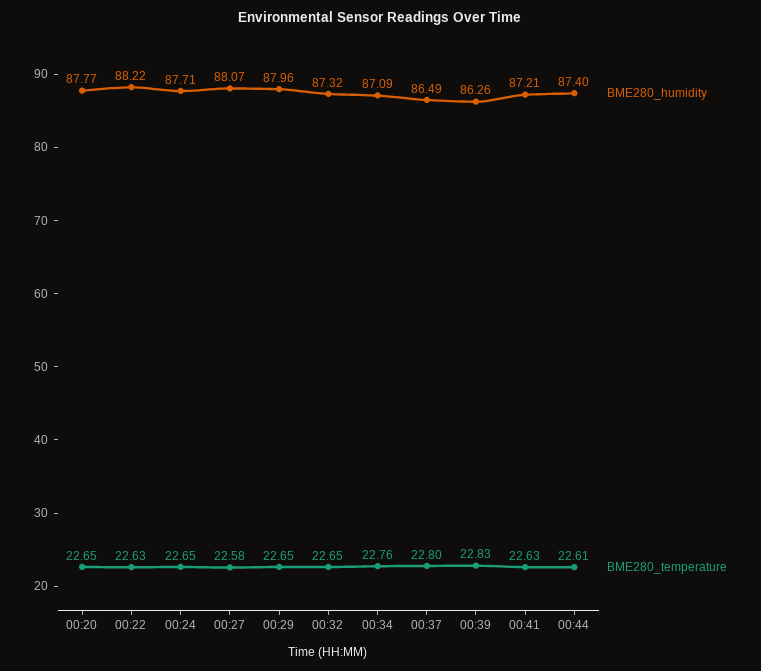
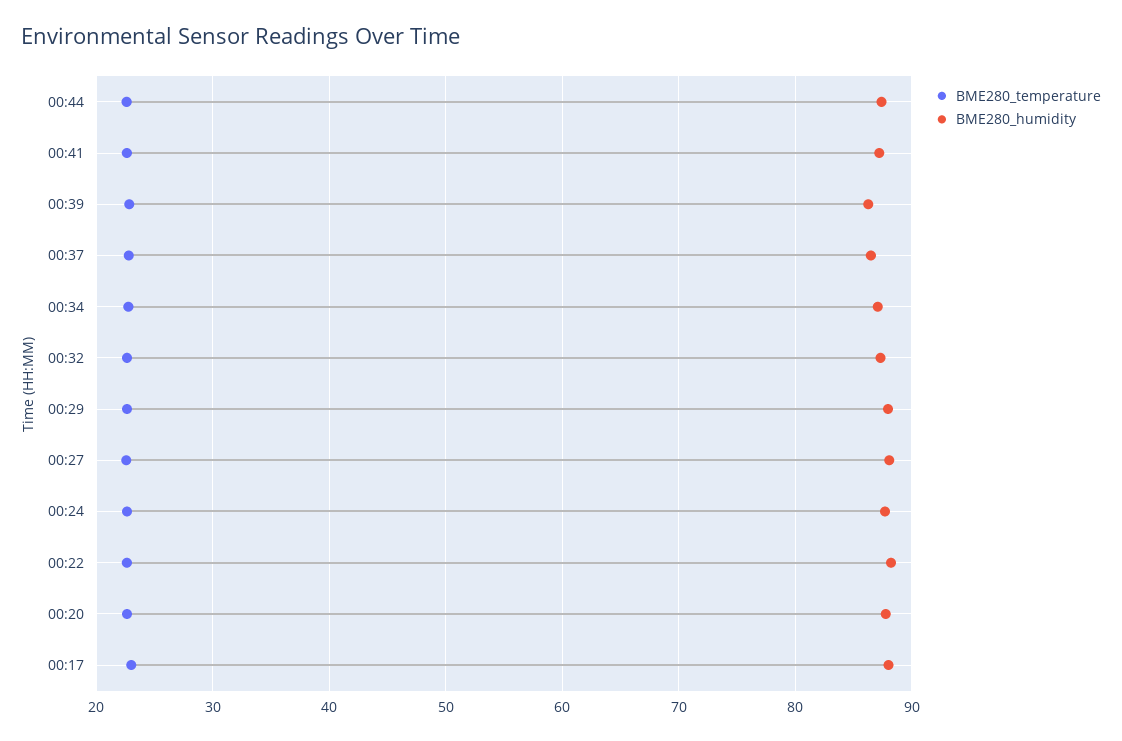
BME280_temperature, 00:17: none -> 23
BME280_humidity, 00:17: none -> 88

